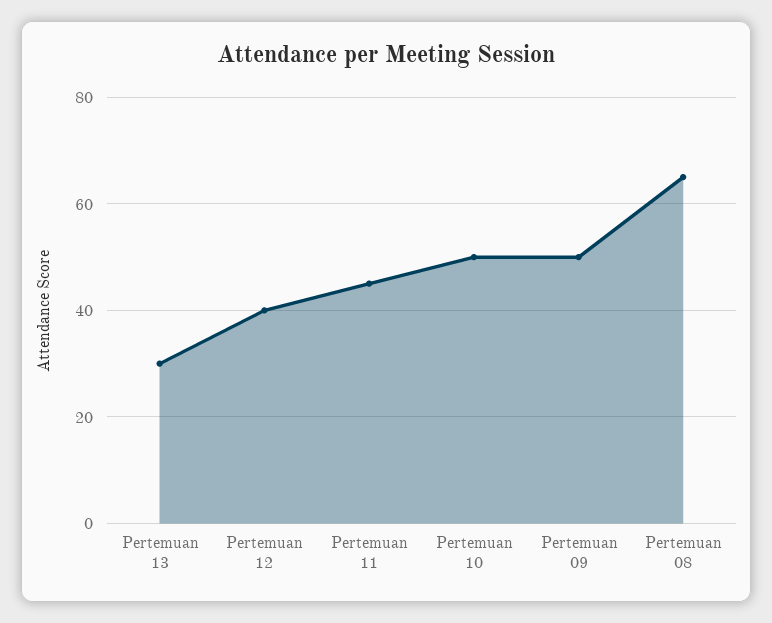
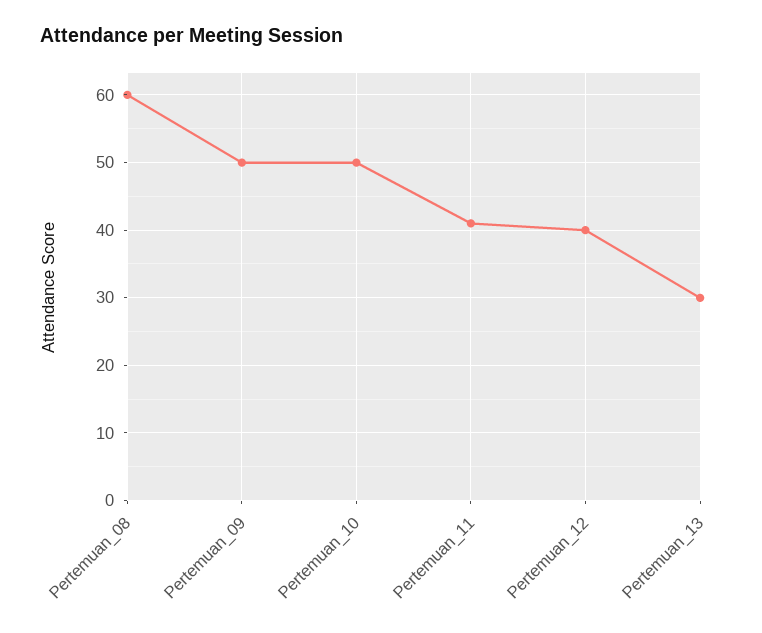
Pertemuan 11: 45 -> 41
Pertemuan 08: 65 -> 60

